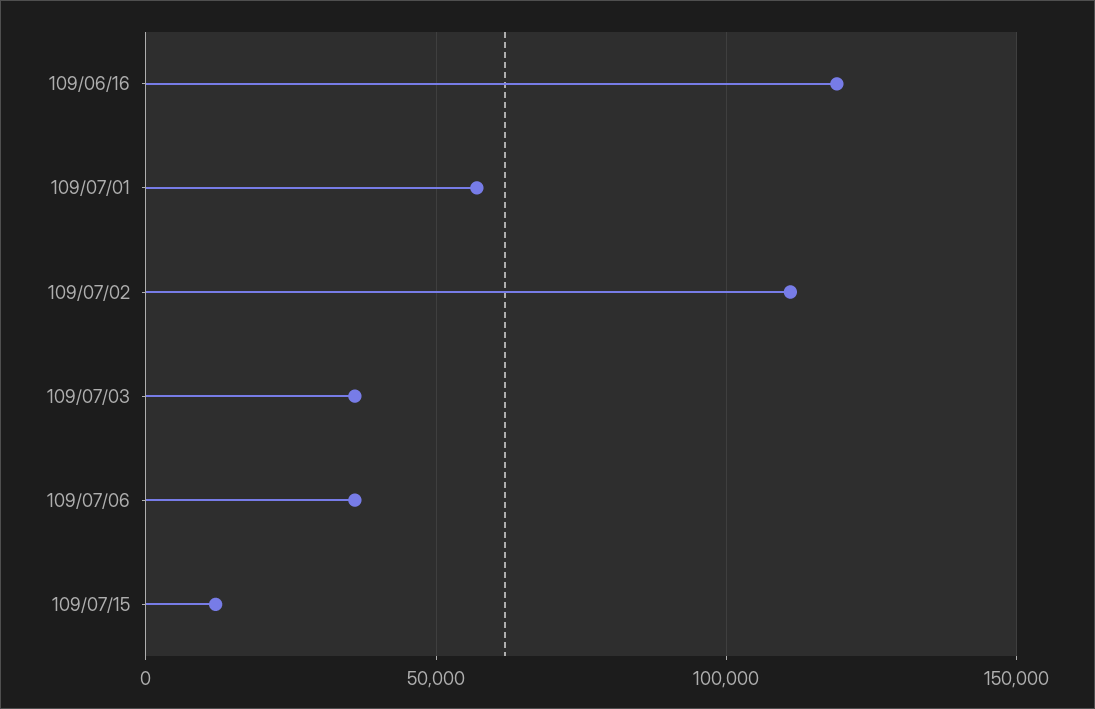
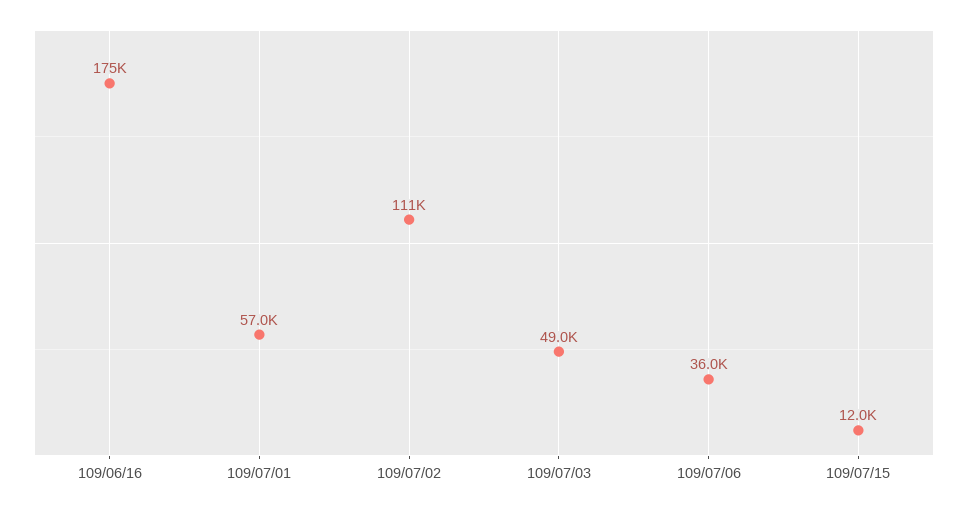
109/06/16: 120000 -> 175000
109/07/03: 35000 -> 49000

